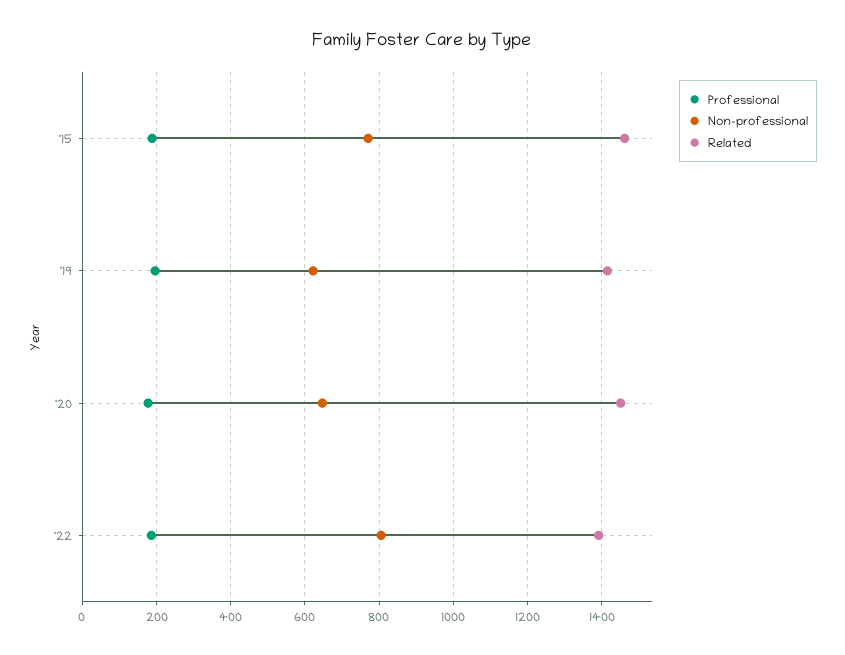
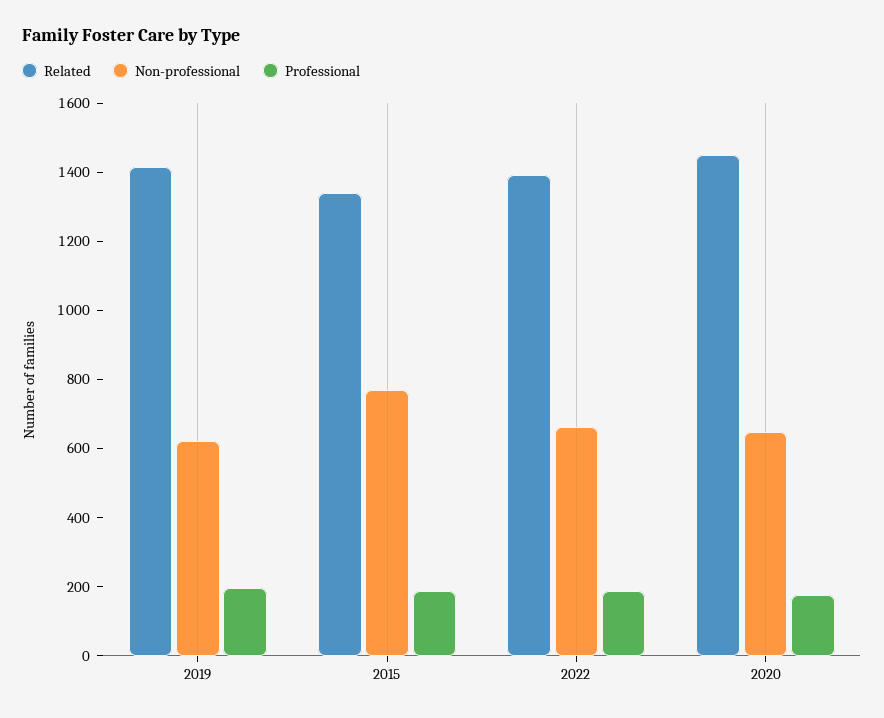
Related, '15: 1460 -> 1350
Non-professional, '22: 800 -> 650

